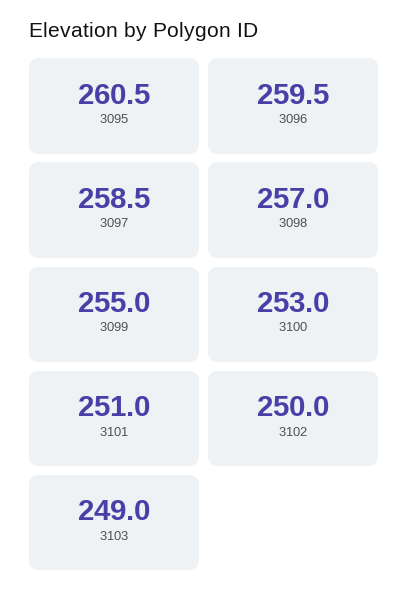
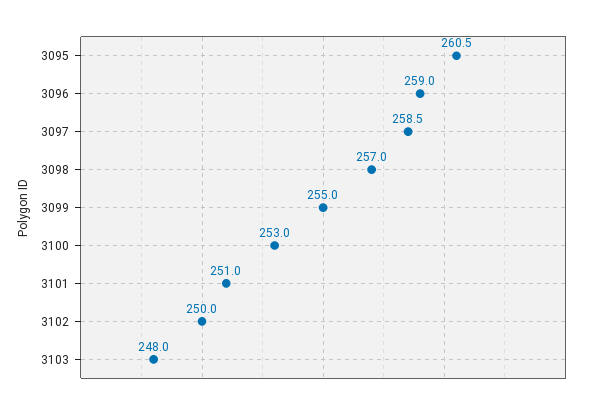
3096: 259.5 -> 259
3103: 249 -> 248

